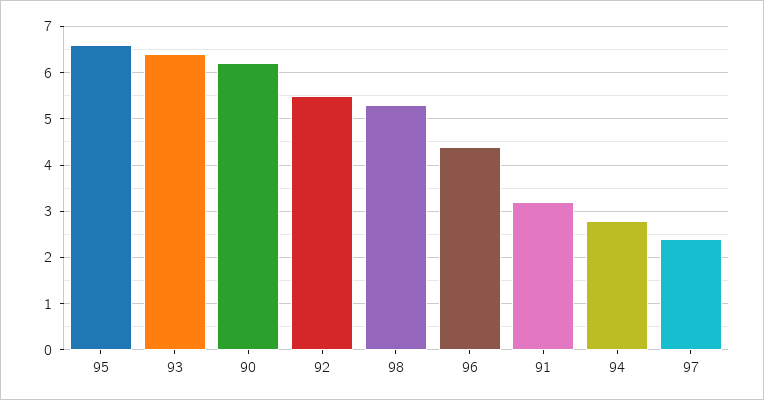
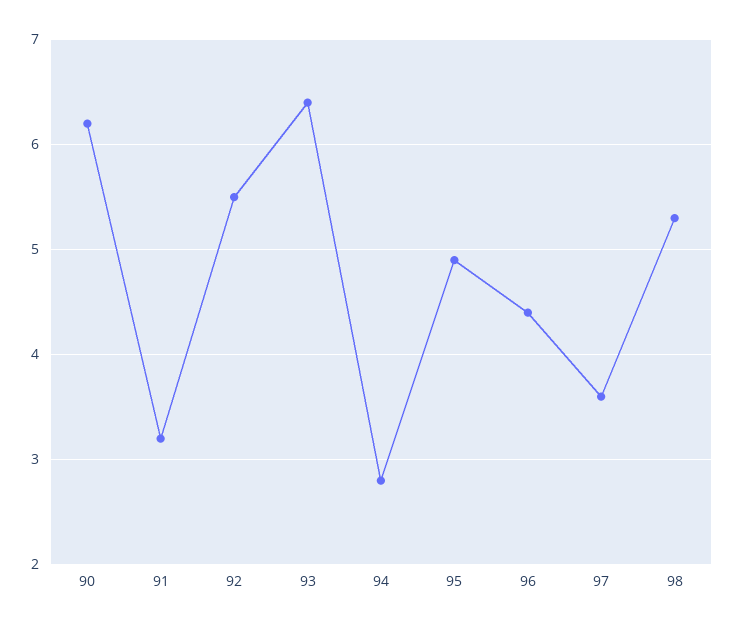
95: 6.5 -> 4.9
97: 2.5 -> 3.6

